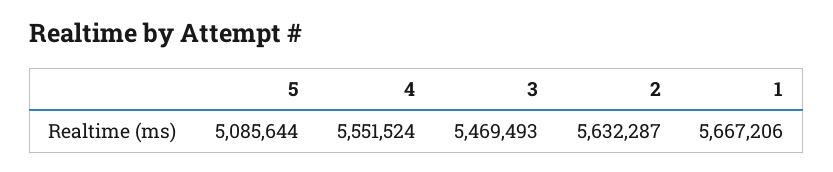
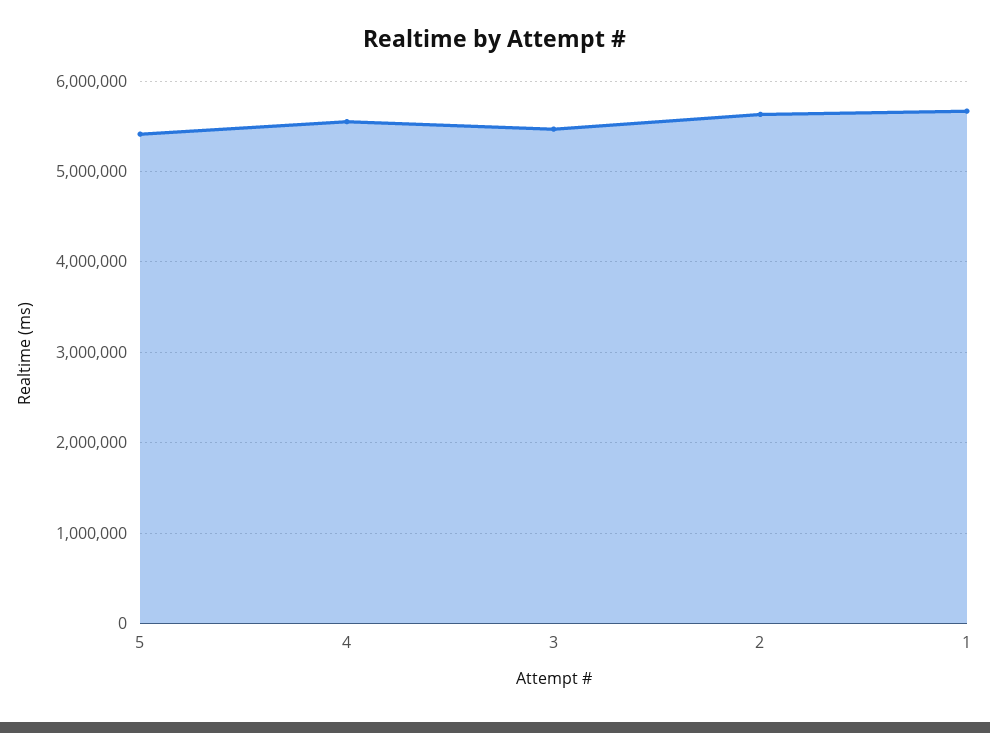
5: 5085644 -> 5400000

